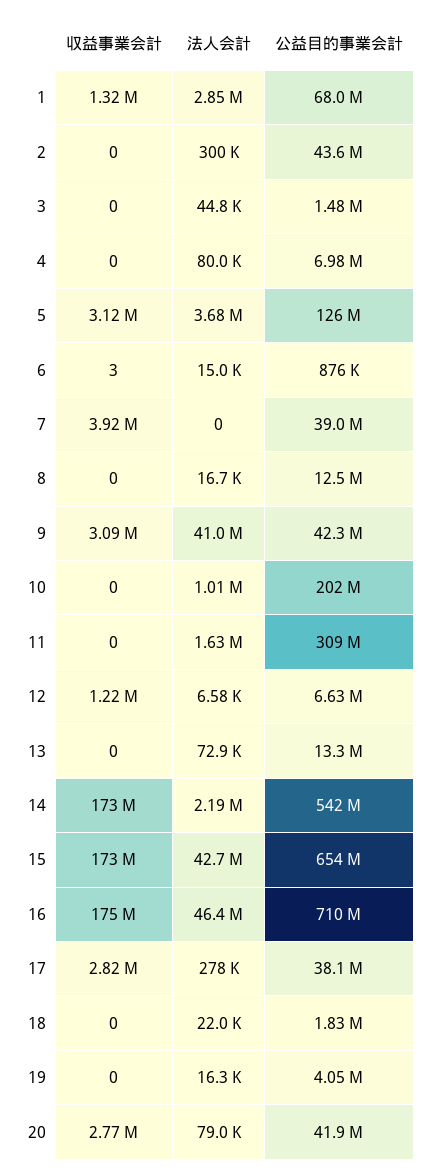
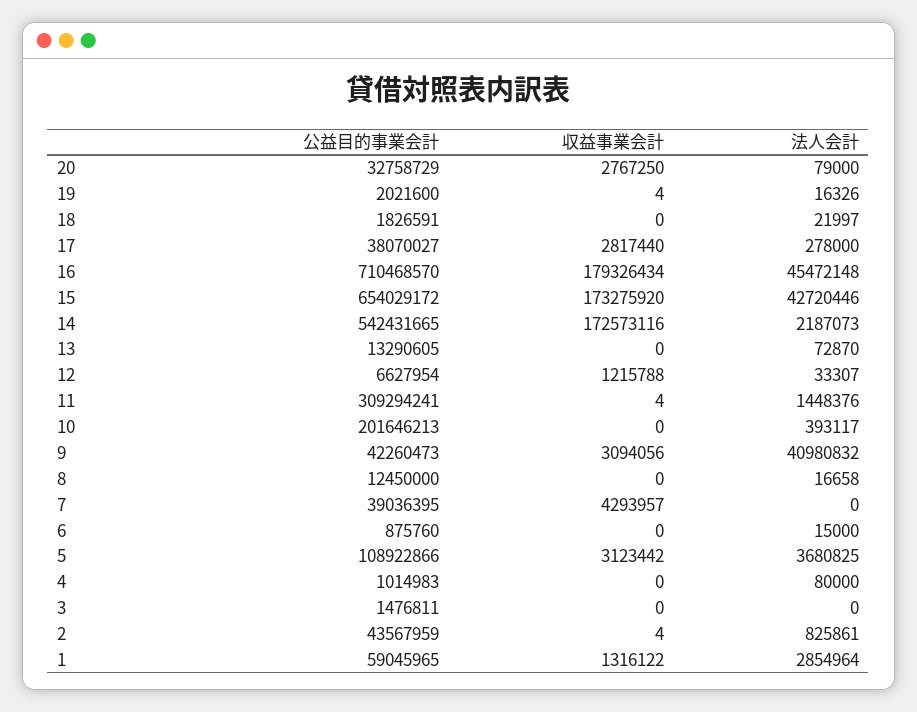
公益目的事業会計, 1: 68000000 -> 59045965
収益事業会計, 2: 0 -> 4
法人会計, 2: 300000 -> 825861
法人会計, 3: 44800 -> 0
公益目的事業会計, 4: 6980000 -> 1014983
公益目的事業会計, 5: 126000000 -> 108922866
収益事業会計, 6: 3 -> 0
収益事業会計, 7: 3920000 -> 4293957
法人会計, 10: 1010000 -> 393117
収益事業会計, 11: 0 -> 4
法人会計, 11: 1630000 -> 1448376
法人会計, 12: 6580 -> 33307
収益事業会計, 16: 175000000 -> 179326434
法人会計, 16: 46400000 -> 45472148
収益事業会計, 19: 0 -> 4
公益目的事業会計, 19: 4050000 -> 2021600
公益目的事業会計, 20: 41900000 -> 32758729

